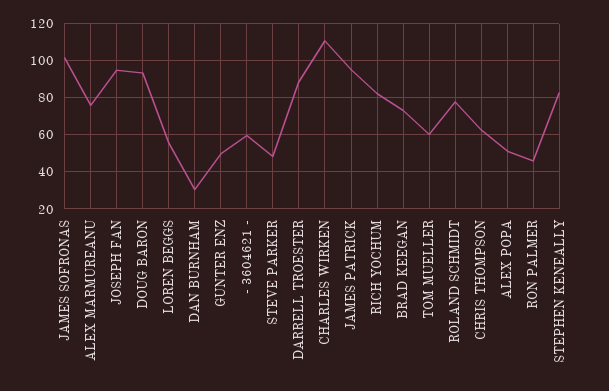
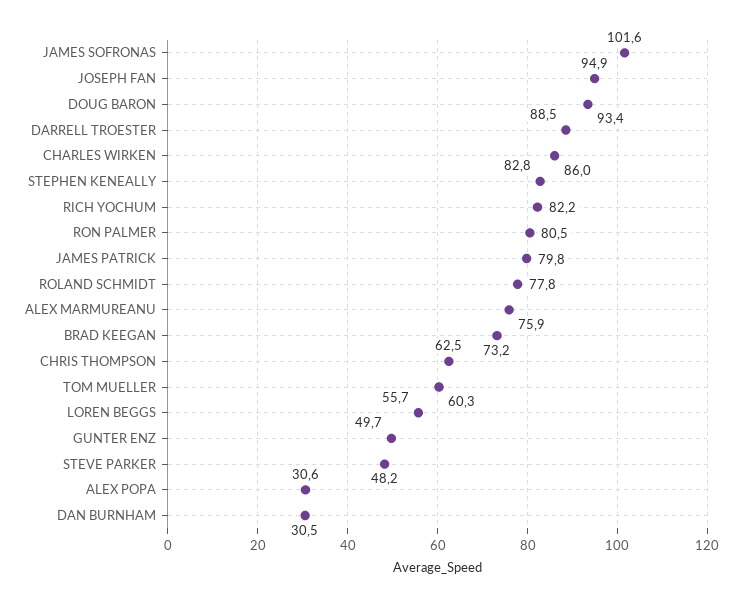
- 3604621 -: 60 -> none
CHARLES WIRKEN: 110 -> 86
JAMES PATRICK: 95 -> 79.8
ALEX POPA: 50 -> 30.6
RON PALMER: 45 -> 80.5

